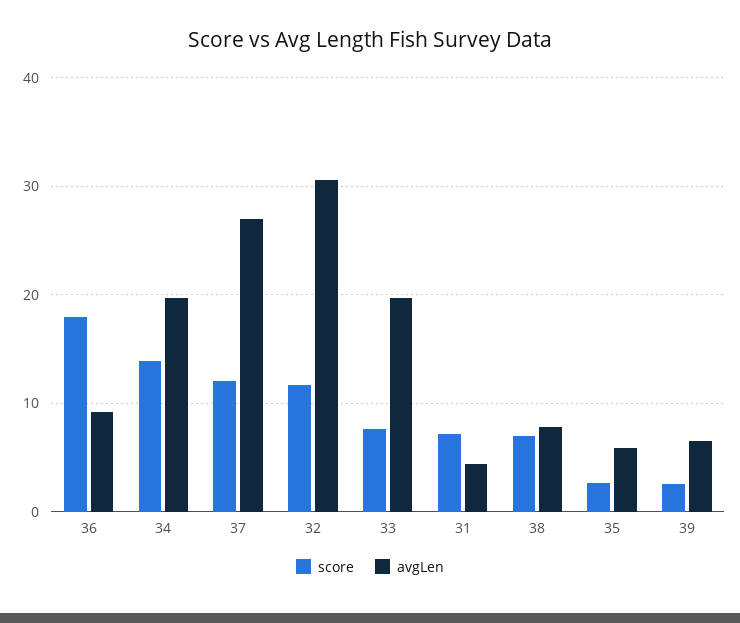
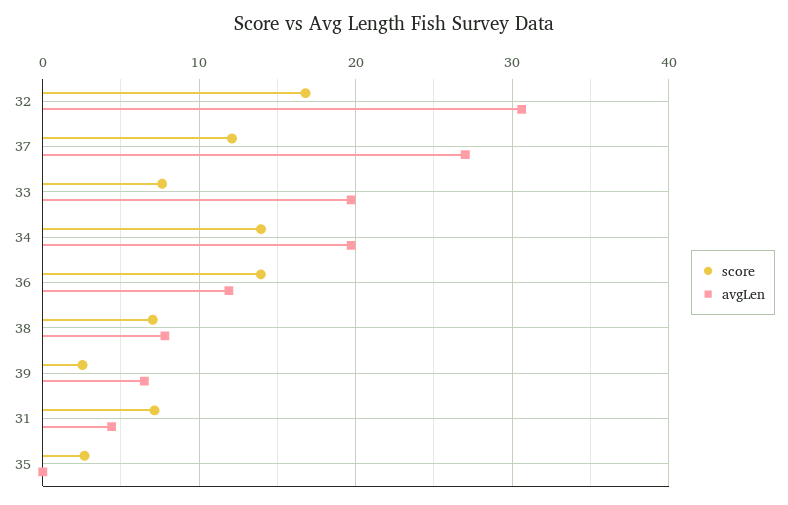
score, 36: 18 -> 14
avgLen, 36: 9 -> 12
score, 32: 12 -> 17
avgLen, 35: 6 -> 0

